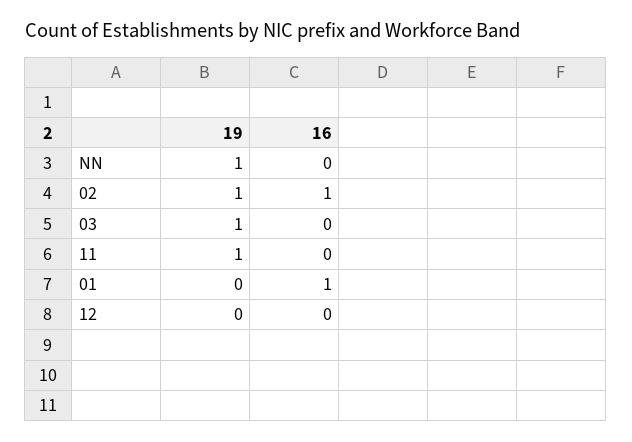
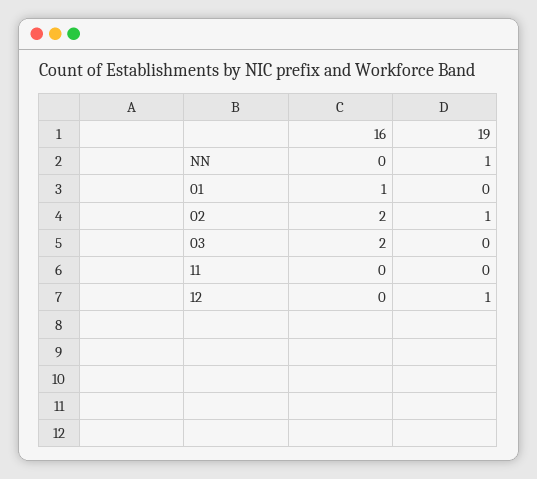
16, 02: 1 -> 2
19, 03: 1 -> 0
16, 03: 0 -> 2
19, 11: 1 -> 0
19, 12: 0 -> 1

